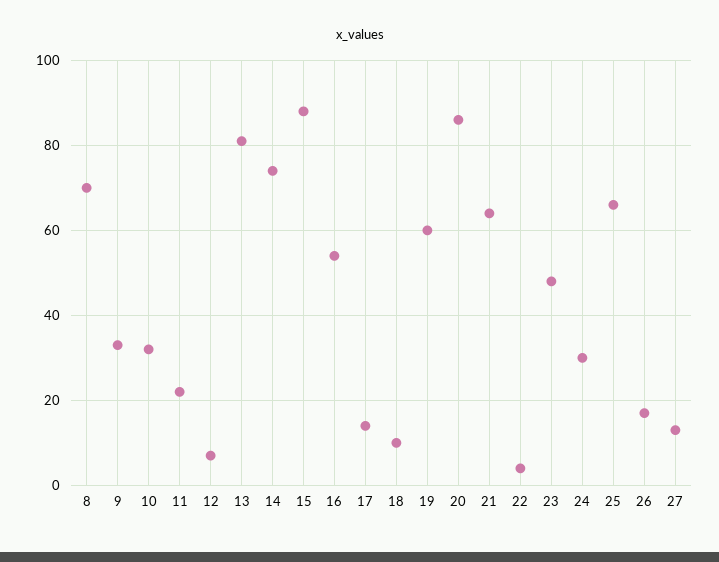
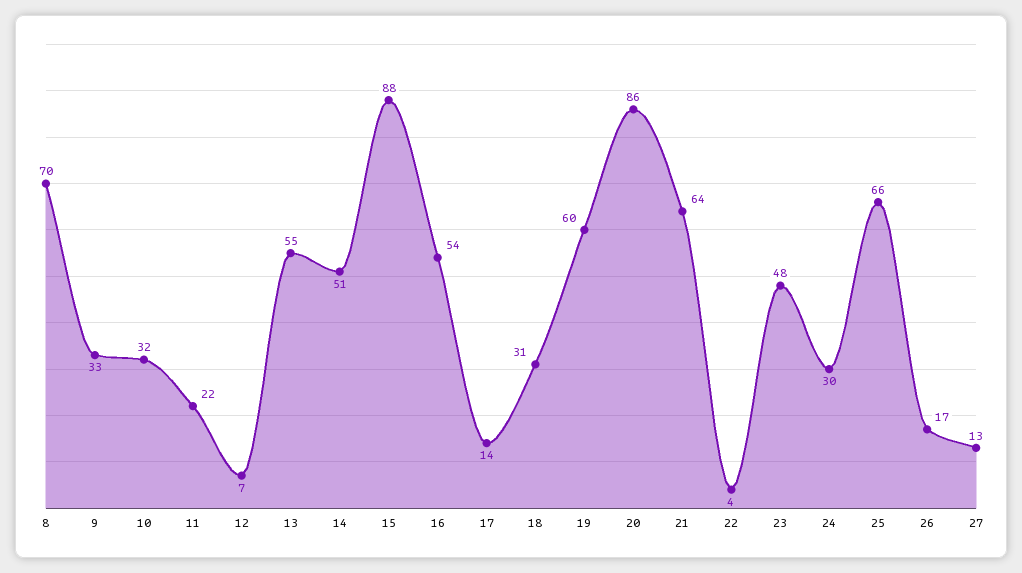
13: 80 -> 55
14: 75 -> 51
18: 10 -> 31

